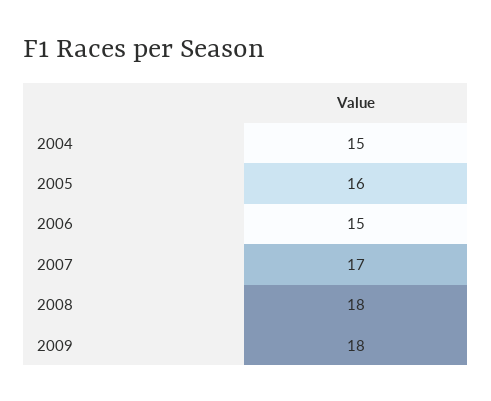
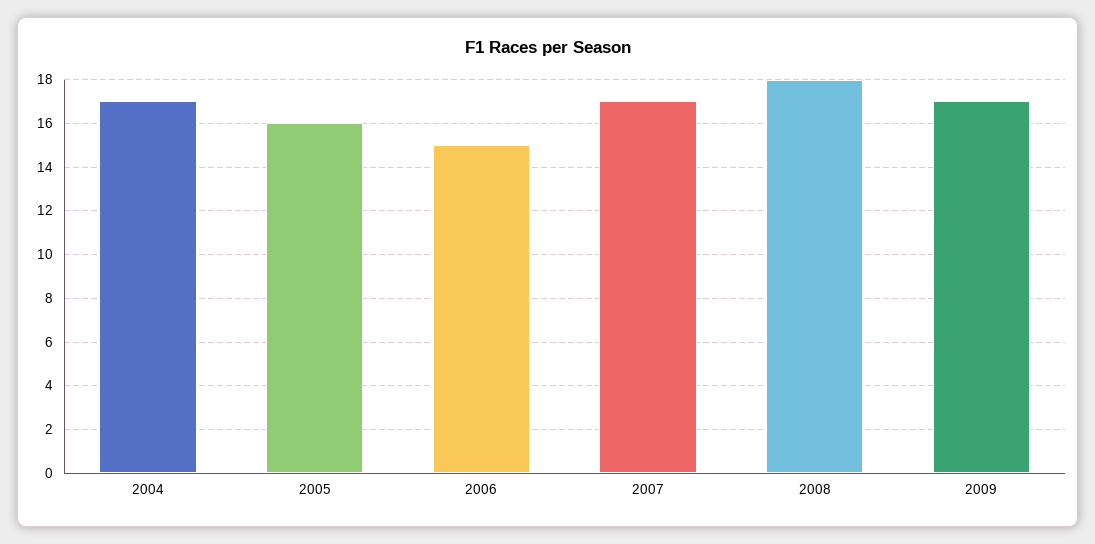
2004: 15 -> 17
2009: 18 -> 17

